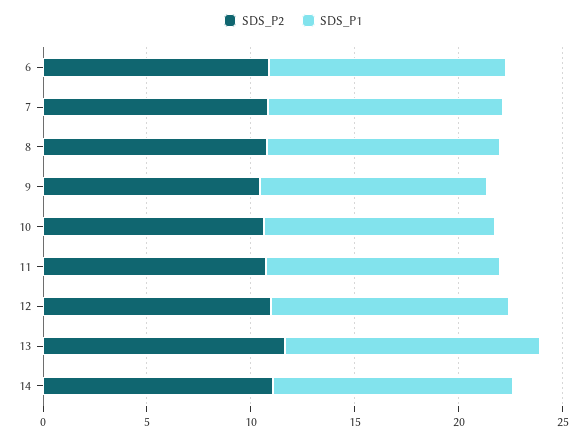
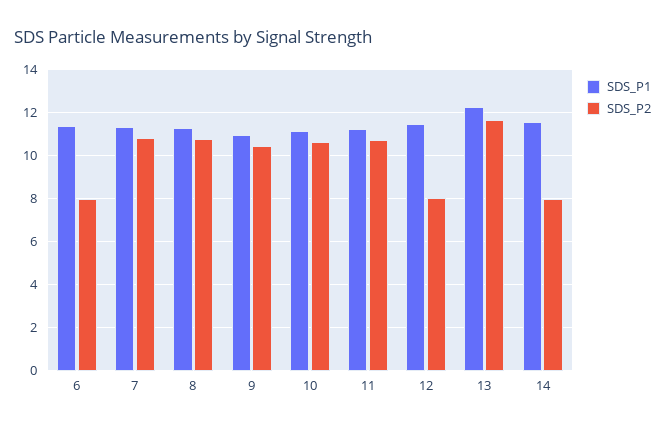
SDS_P2, 6: 11 -> 8
SDS_P2, 12: 11 -> 8
SDS_P2, 14: 11 -> 8

